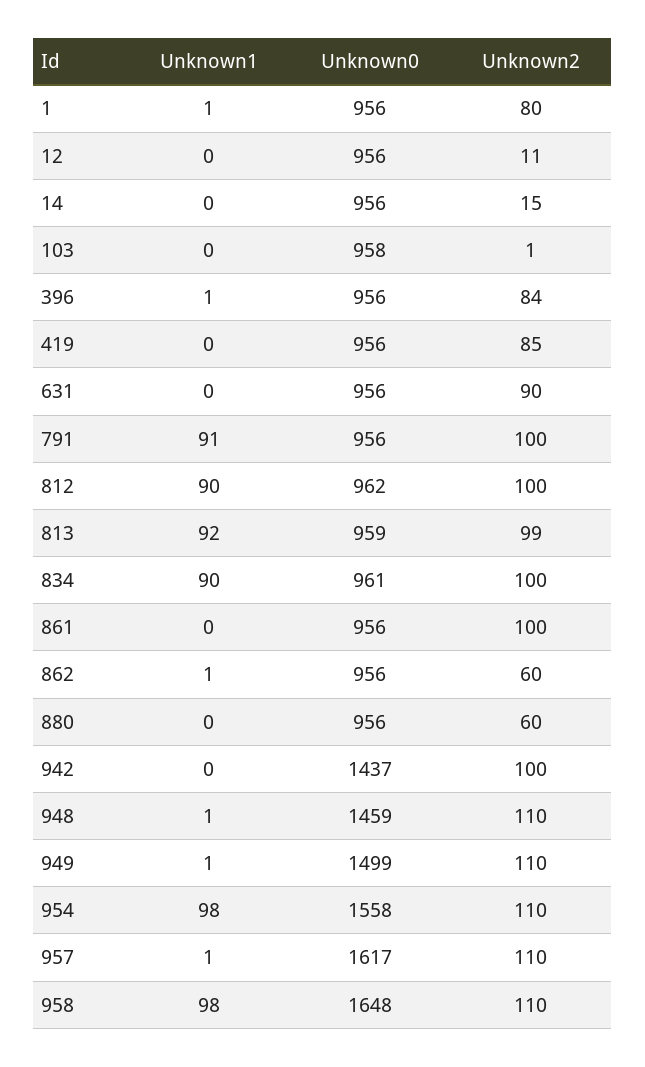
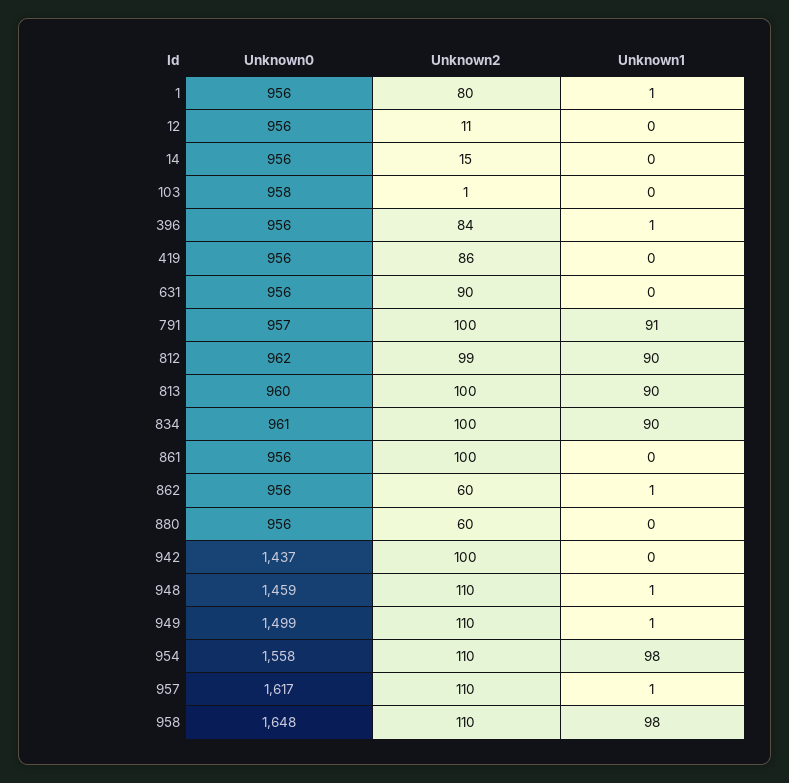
Unknown2, 419: 85 -> 86
Unknown0, 791: 956 -> 957
Unknown2, 812: 100 -> 99
Unknown1, 813: 92 -> 90
Unknown0, 813: 959 -> 960
Unknown2, 813: 99 -> 100

